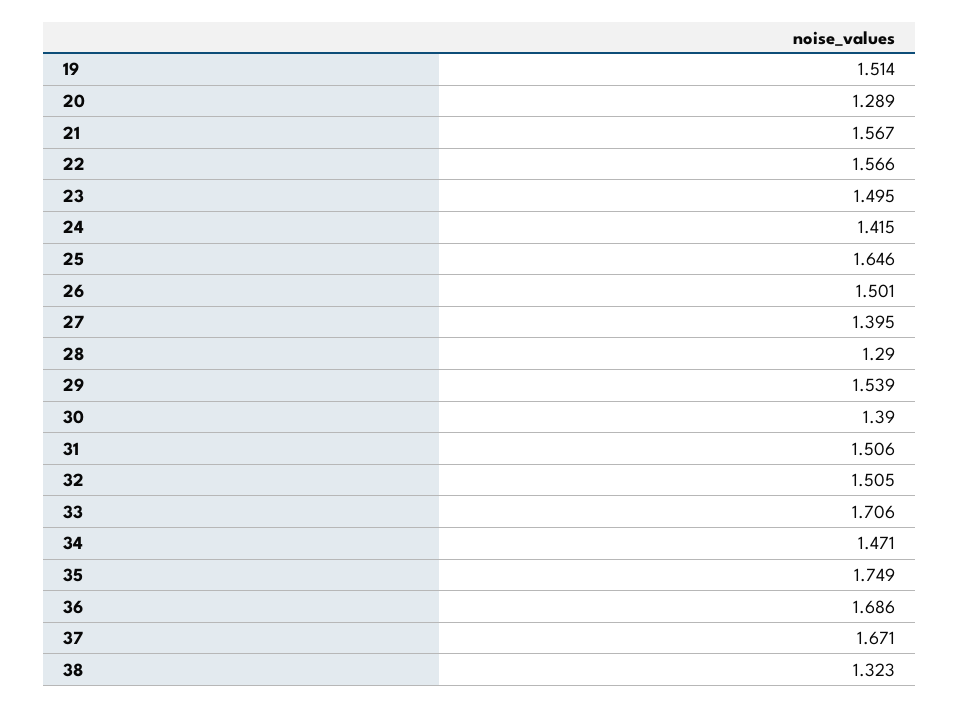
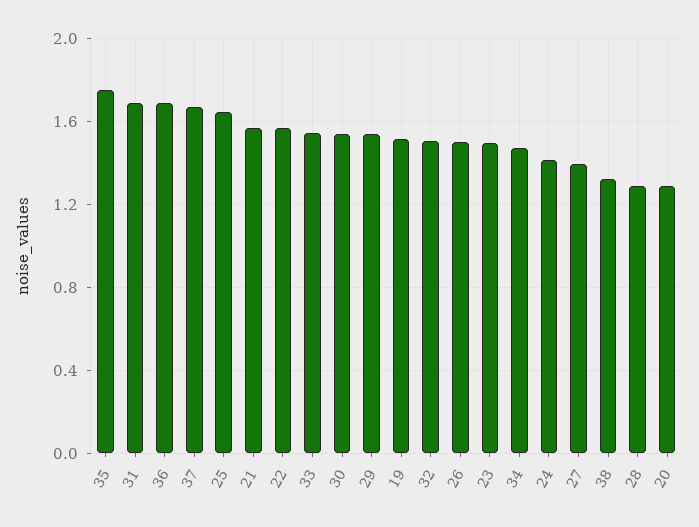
30: 1.39 -> 1.55
31: 1.506 -> 1.7
33: 1.706 -> 1.55

